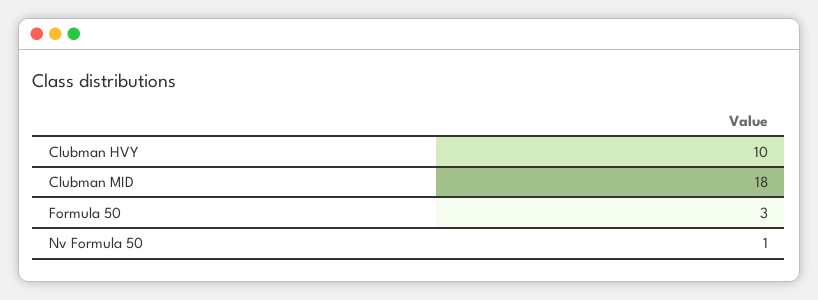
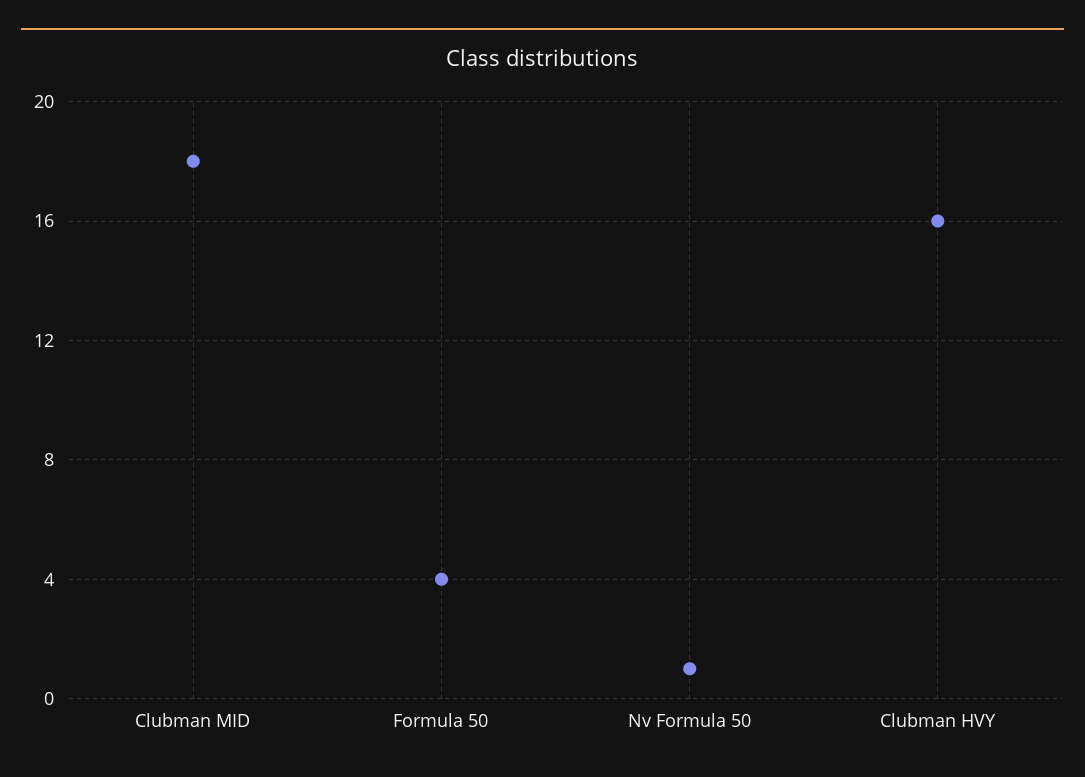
Clubman HVY: 10 -> 16
Formula 50: 3 -> 4

